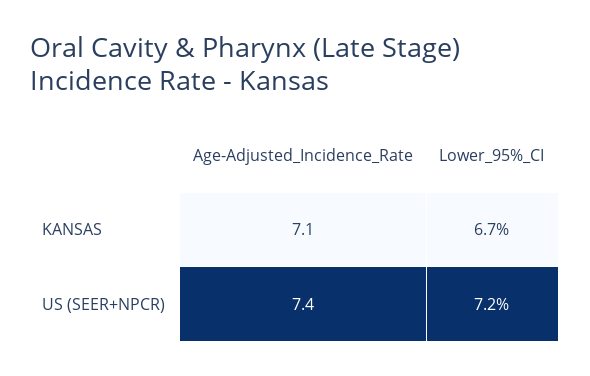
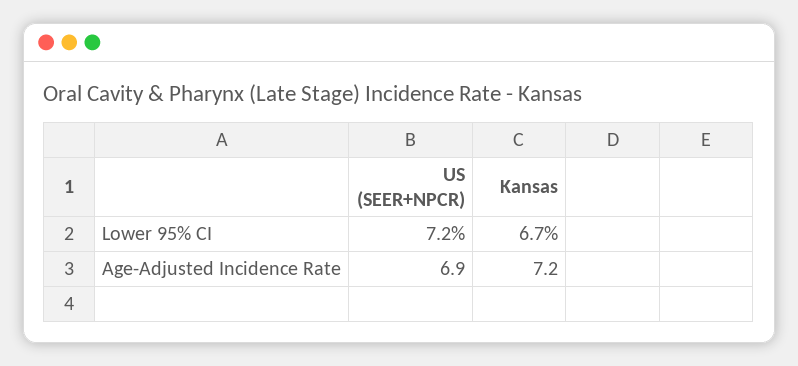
Age-Adjusted_Incidence_Rate, KANSAS: 7.1 -> 7.2
Age-Adjusted_Incidence_Rate, US (SEER+NPCR): 7.4 -> 6.9

